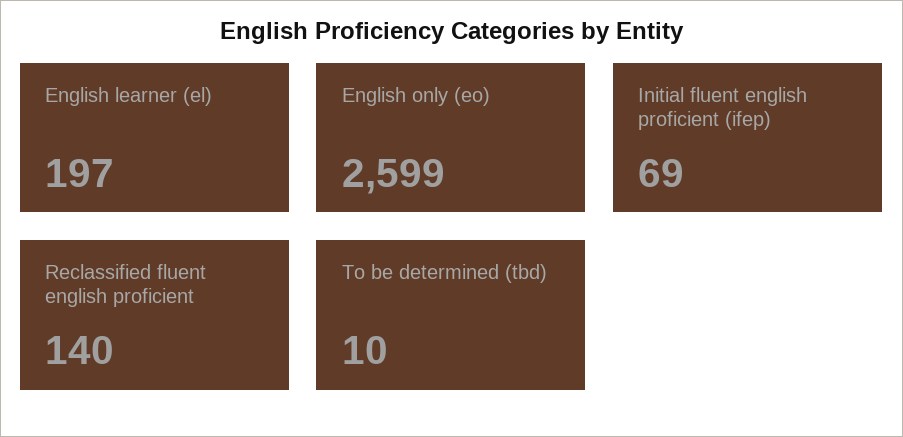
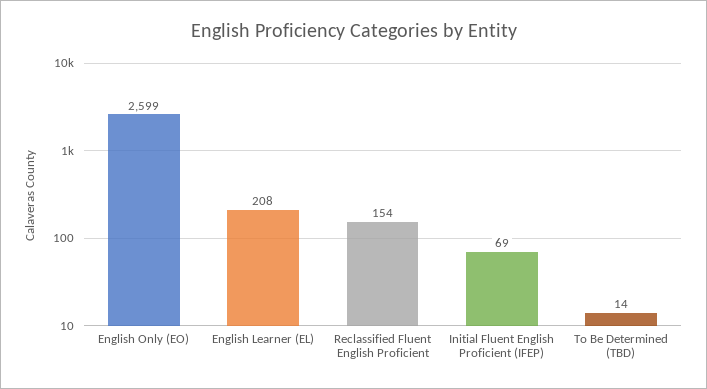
English learner (el): 197 -> 208
Reclassified fluent english proficient: 140 -> 154
To be determined (tbd): 10 -> 14

